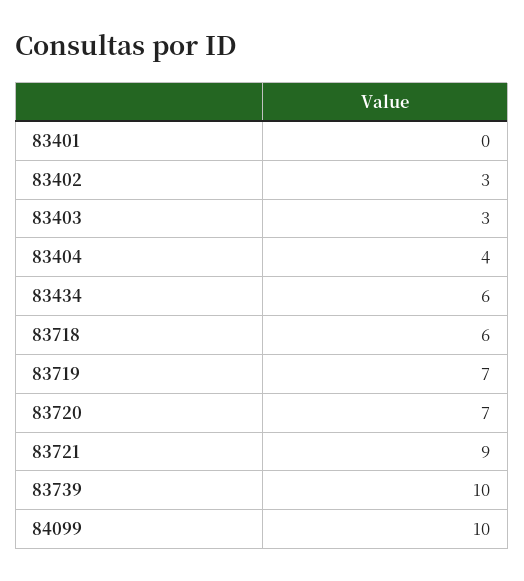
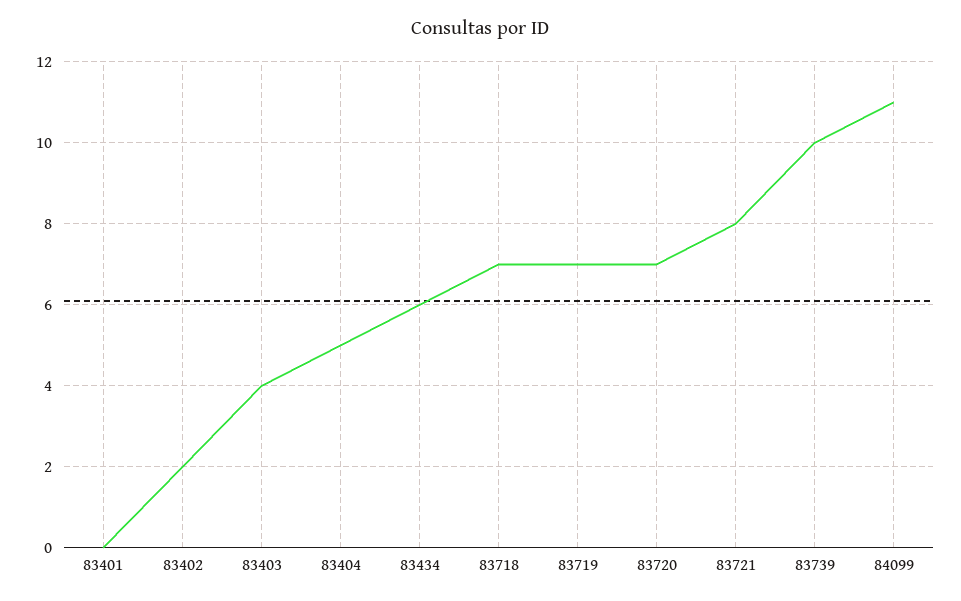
83402: 3 -> 2
83403: 3 -> 4
83404: 4 -> 5
83718: 6 -> 7
83721: 9 -> 8
84099: 10 -> 11

